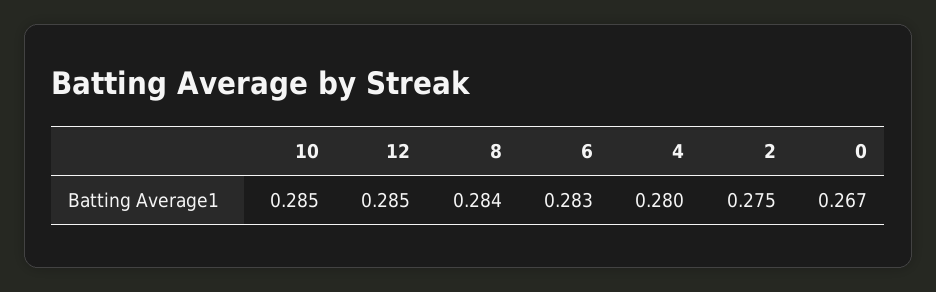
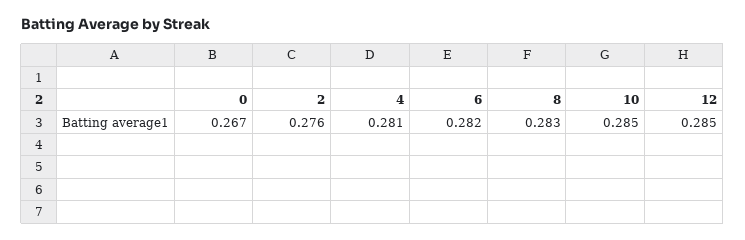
8: 0.284 -> 0.283
6: 0.283 -> 0.282
4: 0.28 -> 0.281
2: 0.275 -> 0.276

